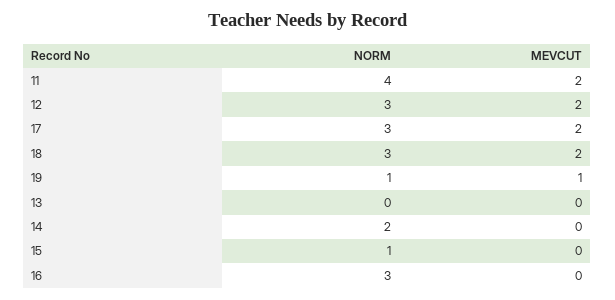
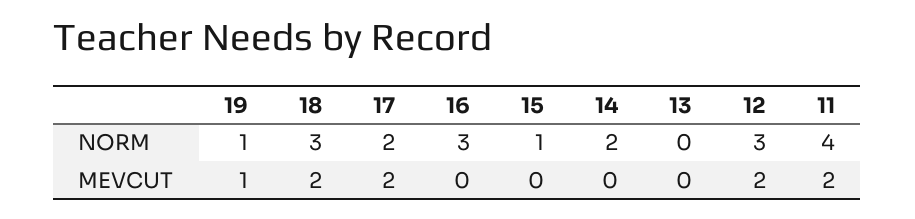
NORM, 17: 3 -> 2

